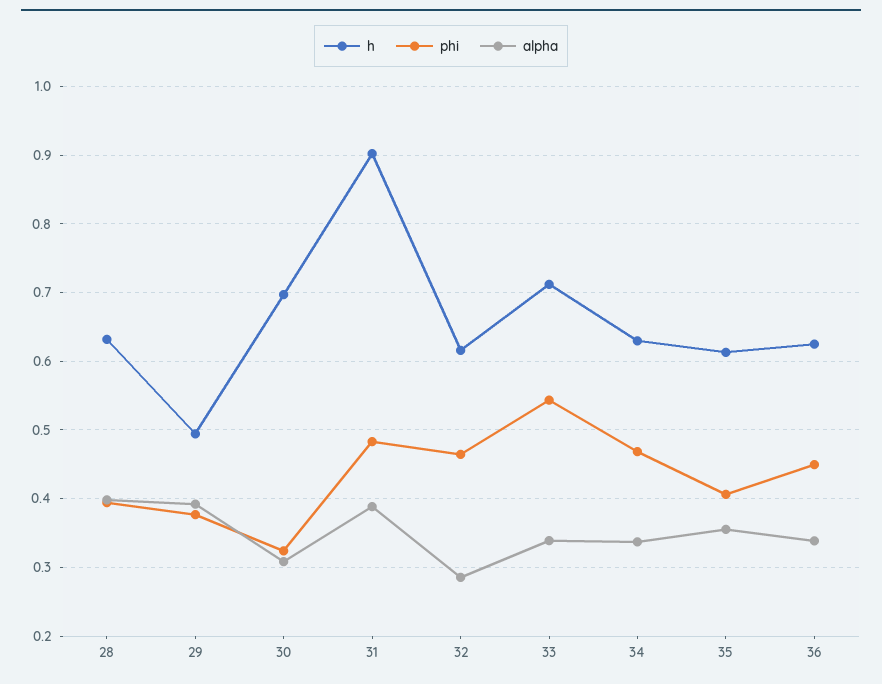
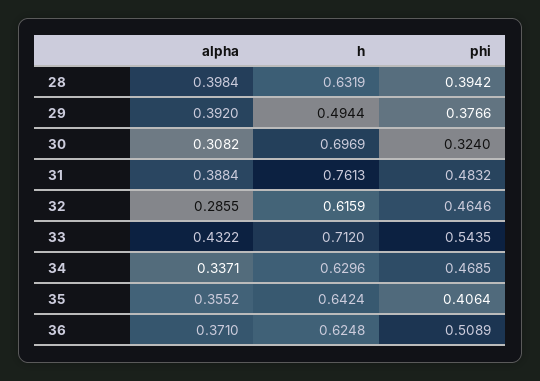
h, 31: 0.9 -> 0.7613
alpha, 33: 0.34 -> 0.4322
h, 35: 0.61 -> 0.6424
phi, 36: 0.45 -> 0.5089
alpha, 36: 0.34 -> 0.371

